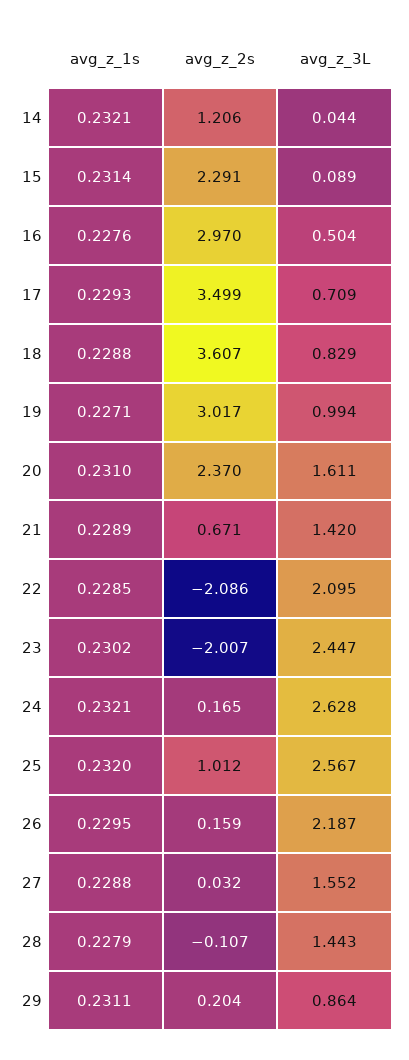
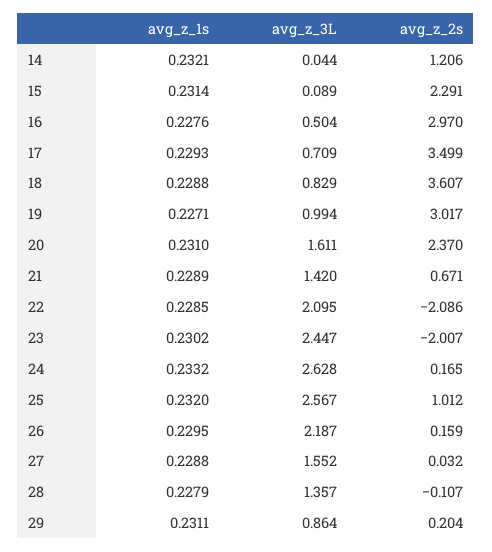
avg_z_1s, 24: 0.2321 -> 0.2332
avg_z_3L, 28: 1.443 -> 1.357

